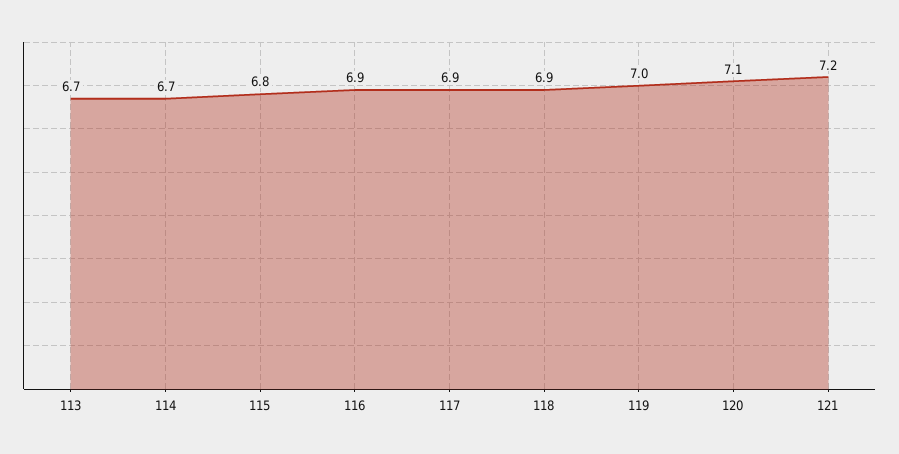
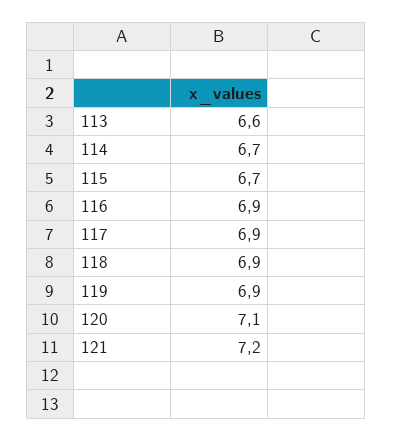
113: 6.7 -> 6.6
115: 6.8 -> 6.7
119: 7 -> 6.9

